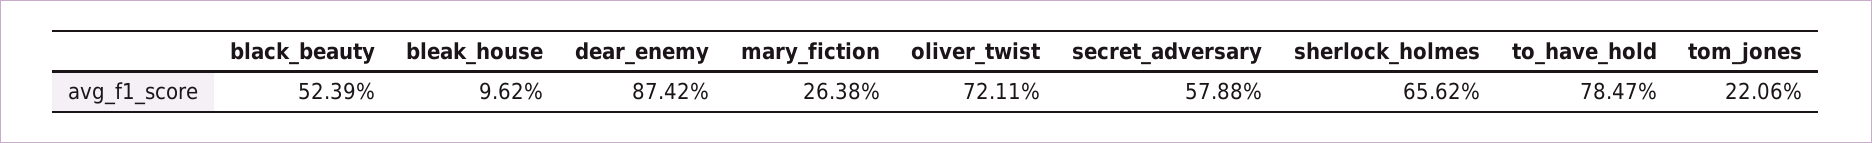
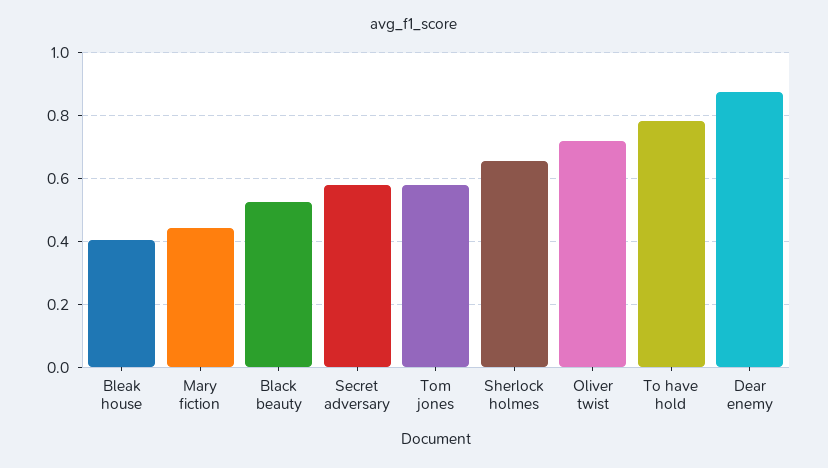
bleak_house: 0.0962 -> 0.4
mary_fiction: 0.2638 -> 0.44
tom_jones: 0.2206 -> 0.58

